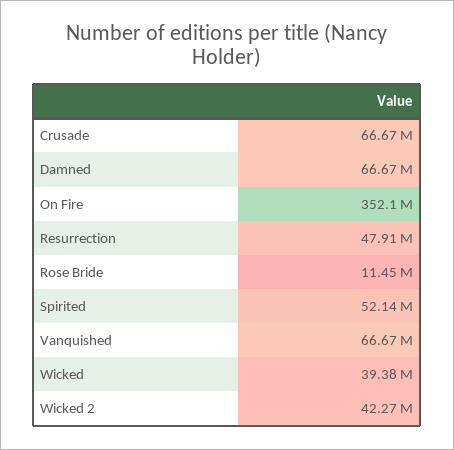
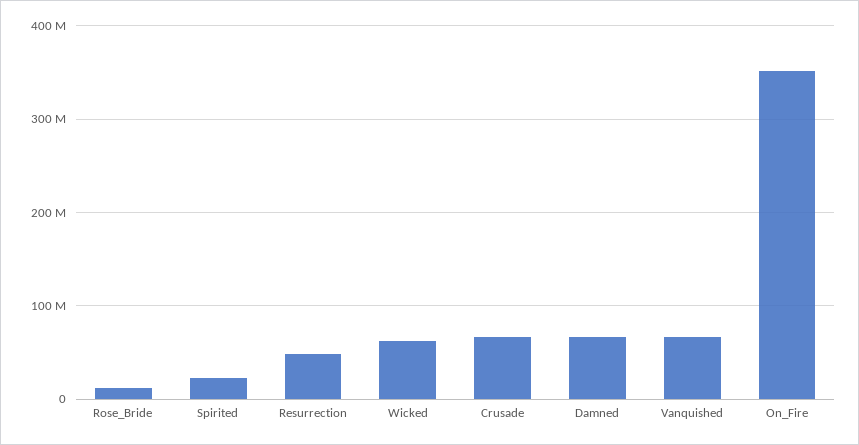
Spirited: 52140000 -> 20000000
Wicked: 39380000 -> 60000000
Wicked 2: 42270000 -> none

